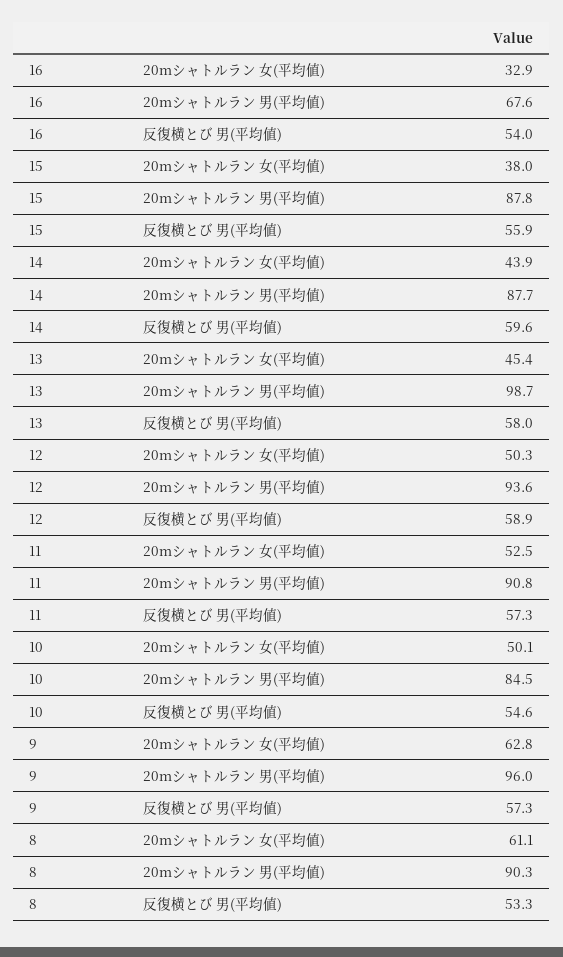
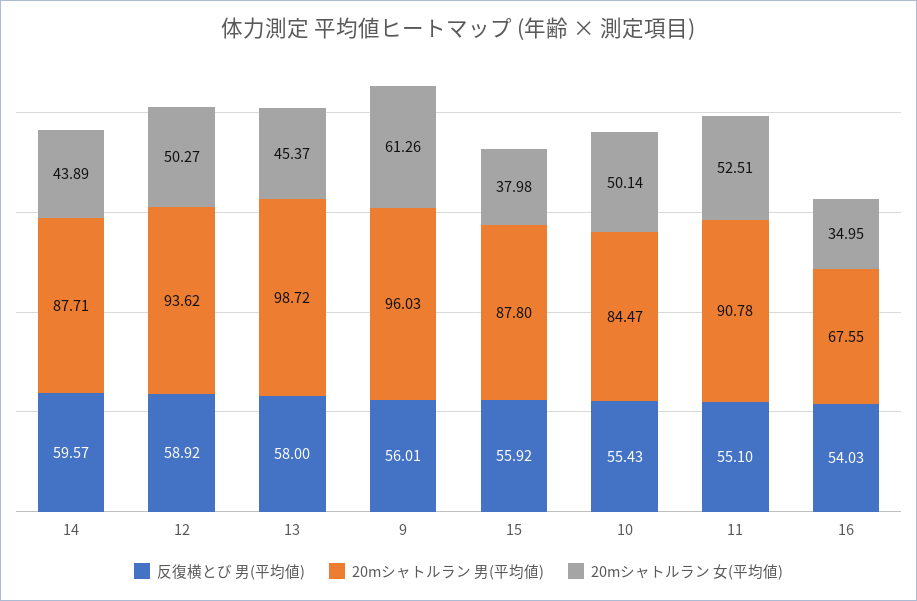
20mシャトルラン 女(平均値), 16: 32.9 -> 34.95
反復横とび 男(平均値), 11: 57.3 -> 55.1
反復横とび 男(平均値), 10: 54.6 -> 55.43
20mシャトルラン 女(平均値), 9: 62.8 -> 61.26
反復横とび 男(平均値), 9: 57.3 -> 56.01
20mシャトルラン 女(平均値), 8: 61.1 -> none
20mシャトルラン 男(平均値), 8: 90.3 -> none
反復横とび 男(平均値), 8: 53.3 -> none

